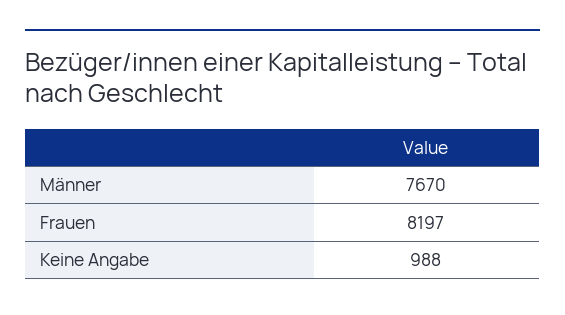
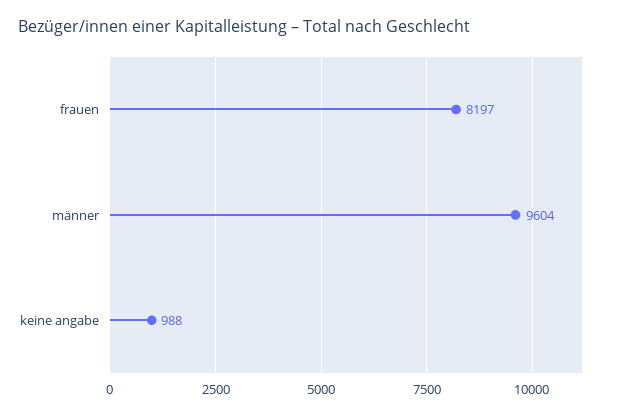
Männer: 7670 -> 9604

